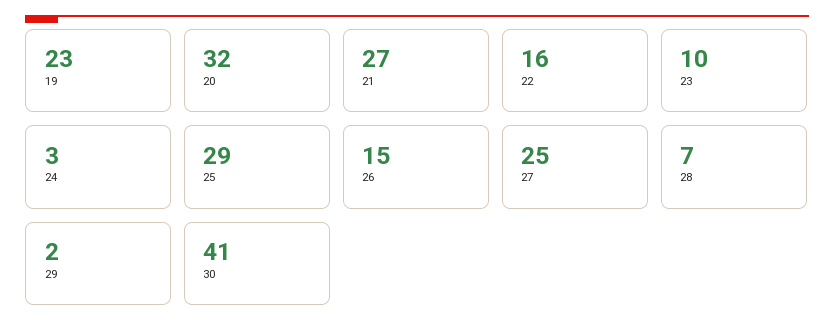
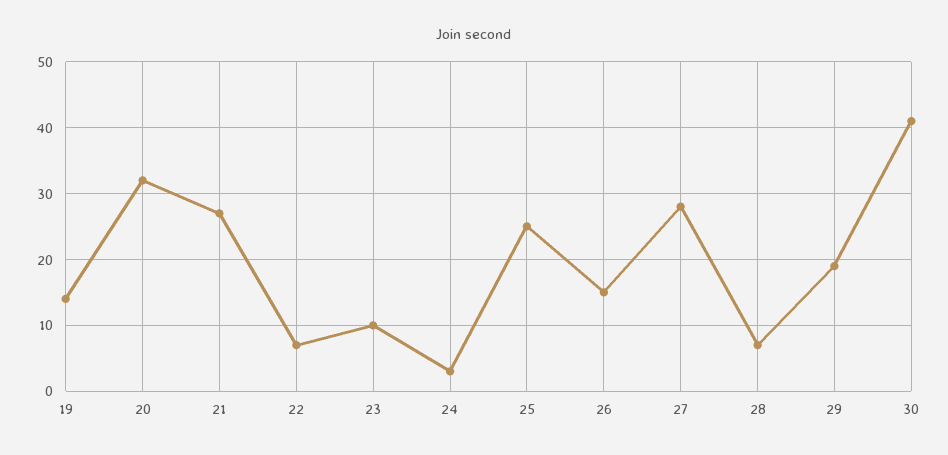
19: 23 -> 14
22: 16 -> 7
25: 29 -> 25
27: 25 -> 28
29: 2 -> 19

